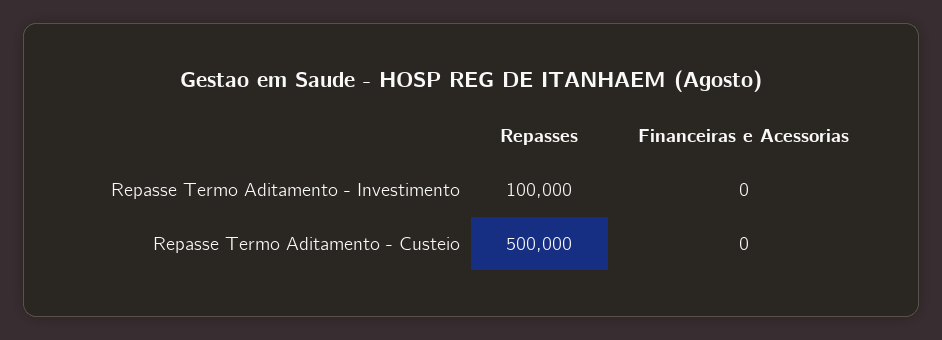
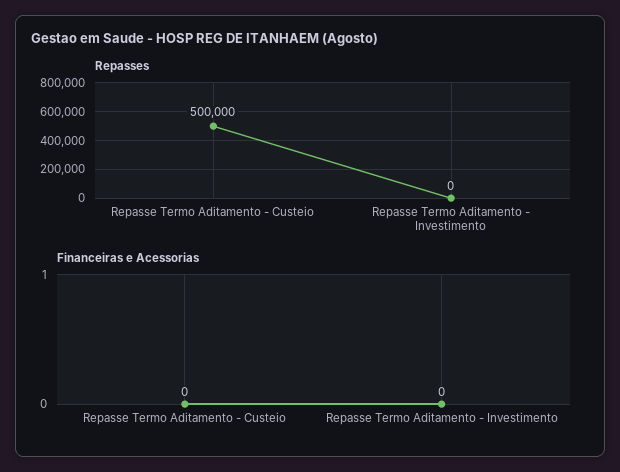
Repasses, Repasse Termo Aditamento - Investimento: 100000 -> 0

